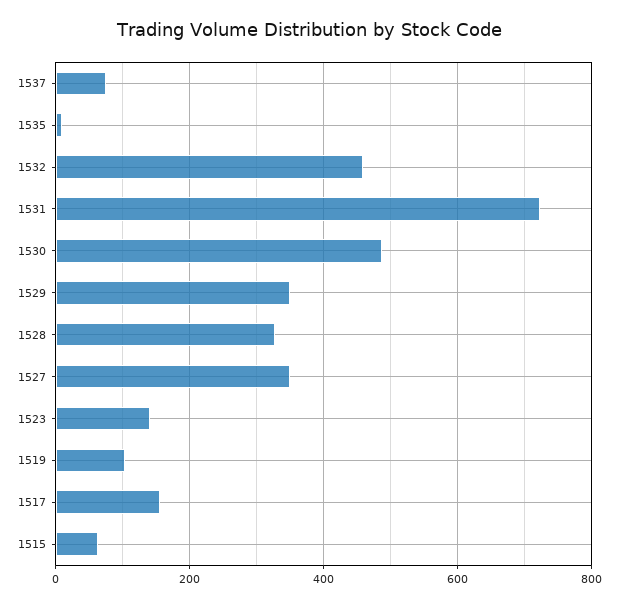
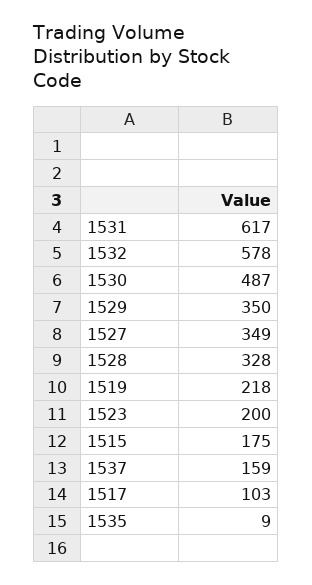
1537: 80 -> 159
1532: 460 -> 578
1531: 720 -> 617
1523: 140 -> 200
1519: 100 -> 218
1517: 160 -> 103
1515: 60 -> 175

